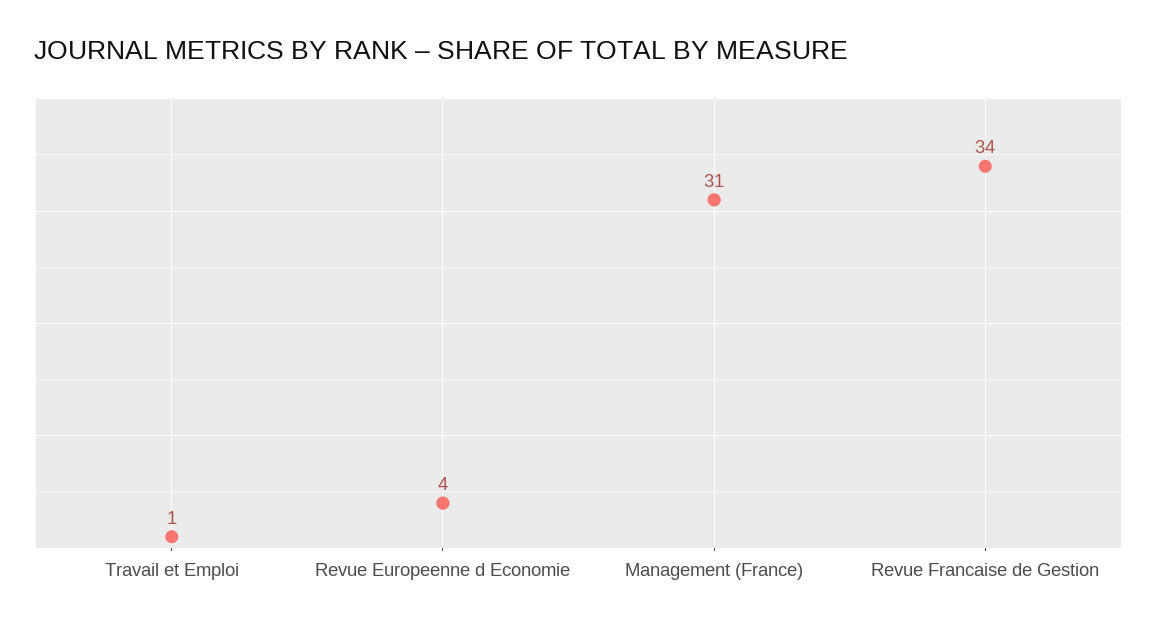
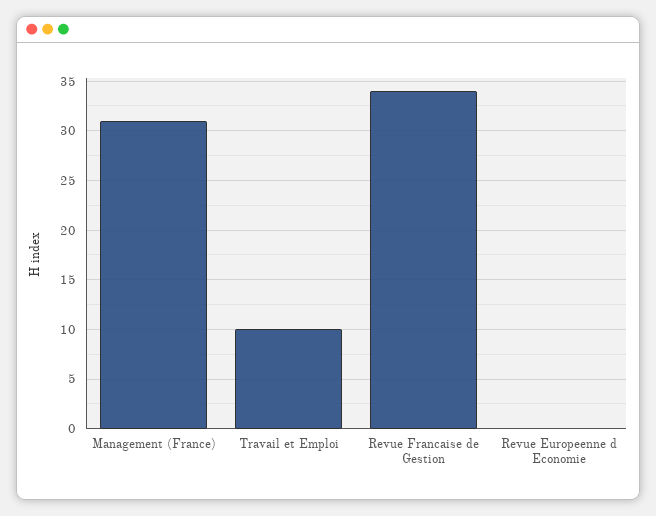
Travail et Emploi: 1 -> 10
Revue Europeenne d Economie: 4 -> 0

